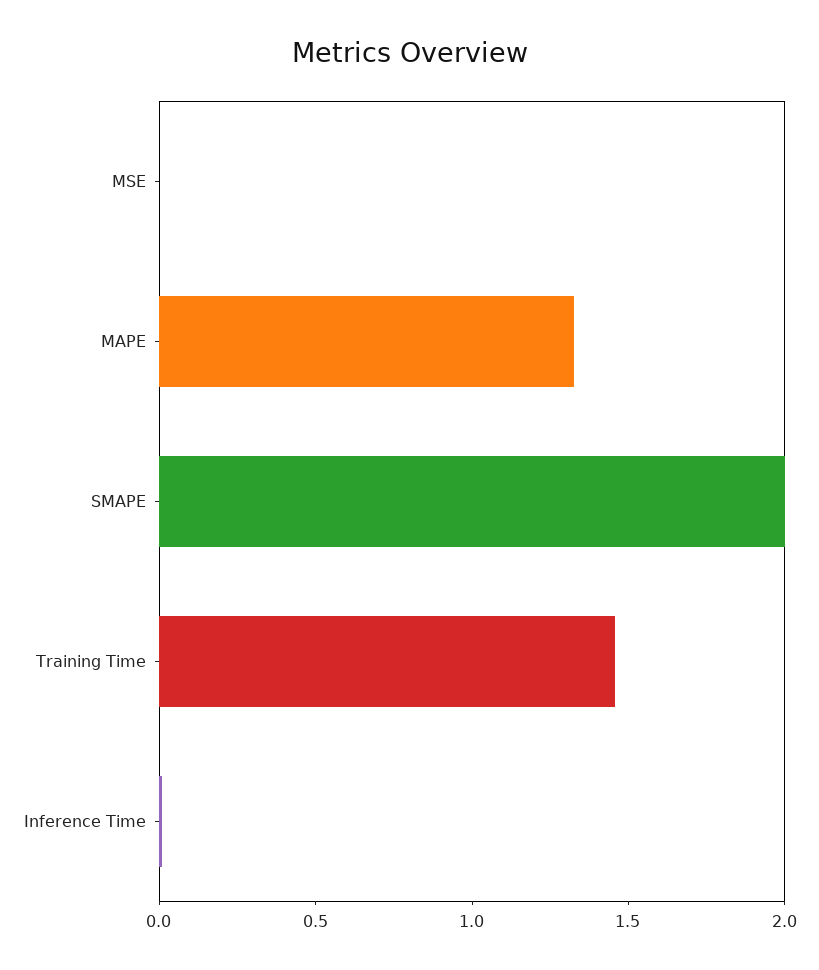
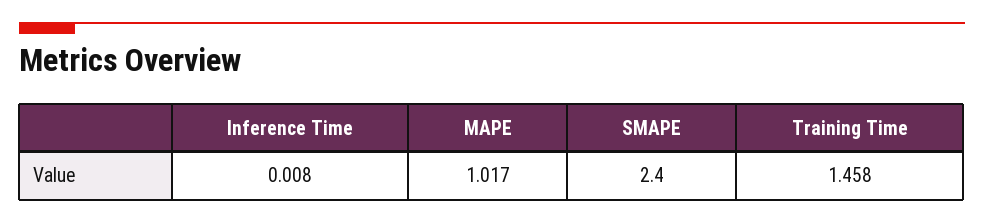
MSE: 0 -> none
MAPE: 1.3 -> 1.017
SMAPE: 2 -> 2.4

